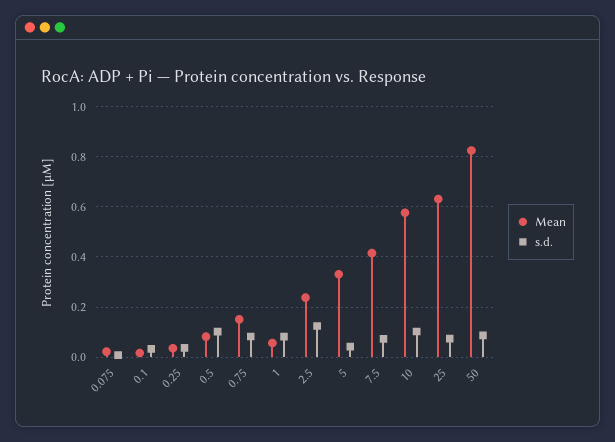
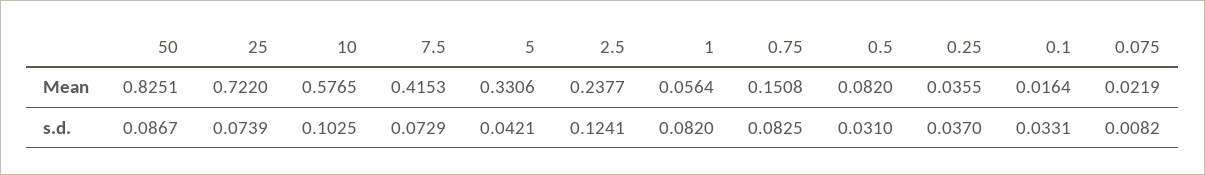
s.d., 0.5: 0.1 -> 0.031
Mean, 25: 0.625 -> 0.722

